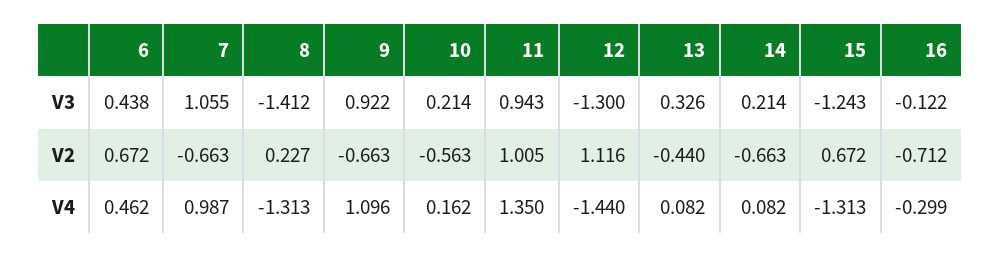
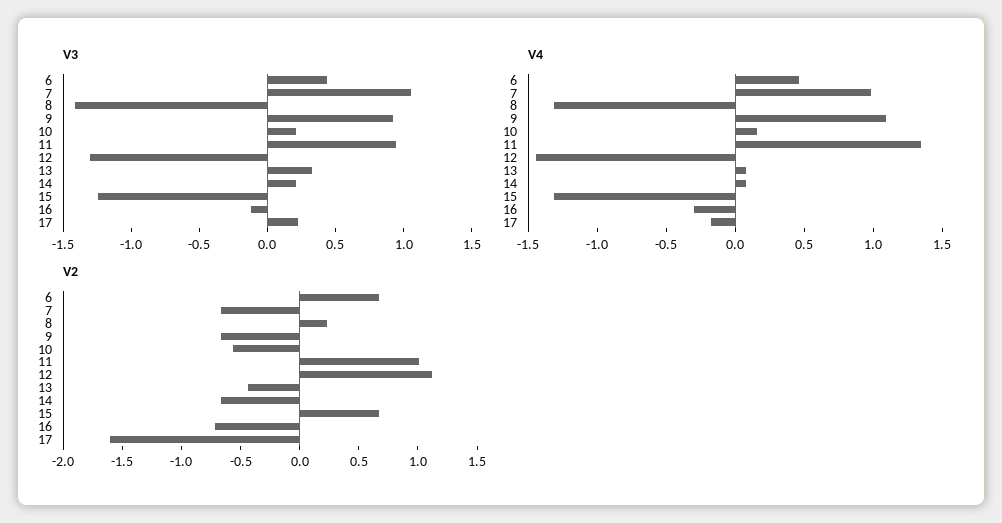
V3, 17: none -> 0.2
V4, 17: none -> -0.2
V2, 17: none -> -1.6

